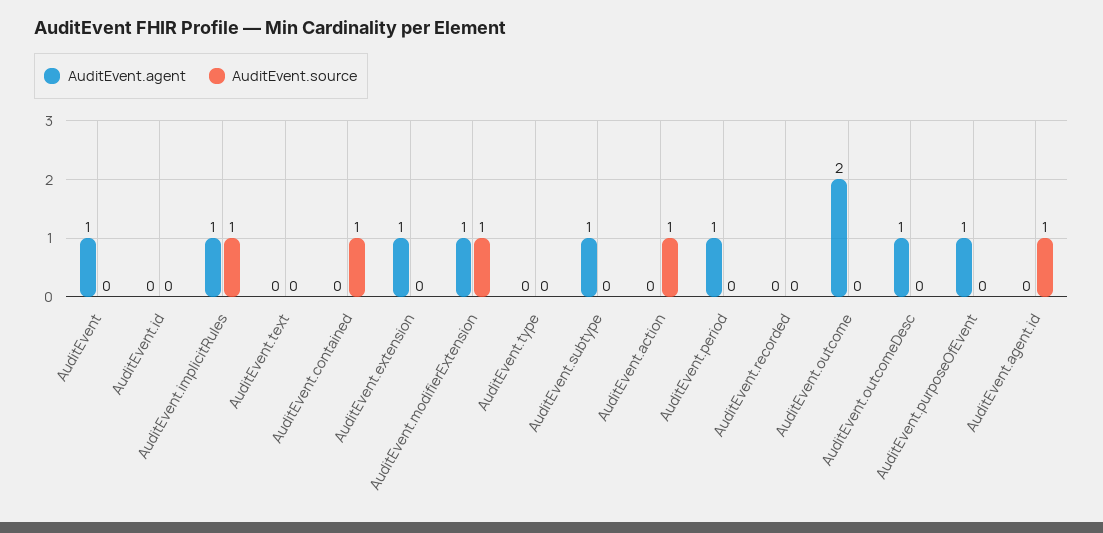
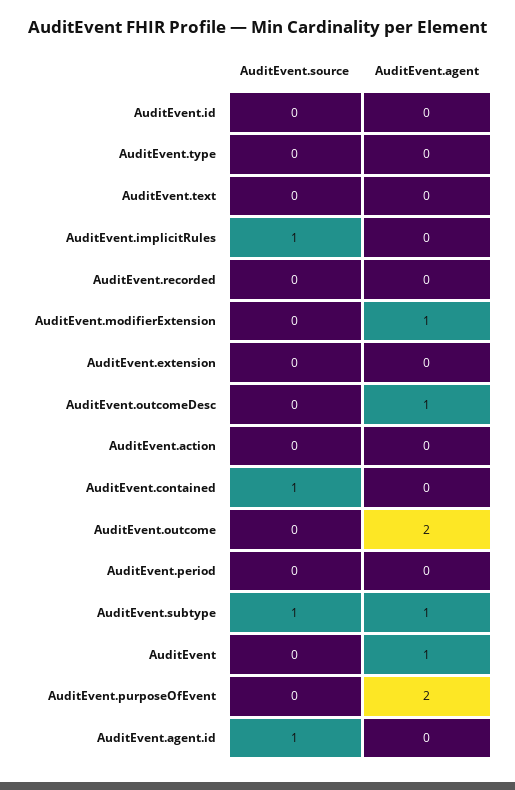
AuditEvent.agent, AuditEvent.implicitRules: 1 -> 0
AuditEvent.agent, AuditEvent.extension: 1 -> 0
AuditEvent.source, AuditEvent.modifierExtension: 1 -> 0
AuditEvent.source, AuditEvent.subtype: 0 -> 1
AuditEvent.source, AuditEvent.action: 1 -> 0
AuditEvent.agent, AuditEvent.period: 1 -> 0
AuditEvent.agent, AuditEvent.purposeOfEvent: 1 -> 2

